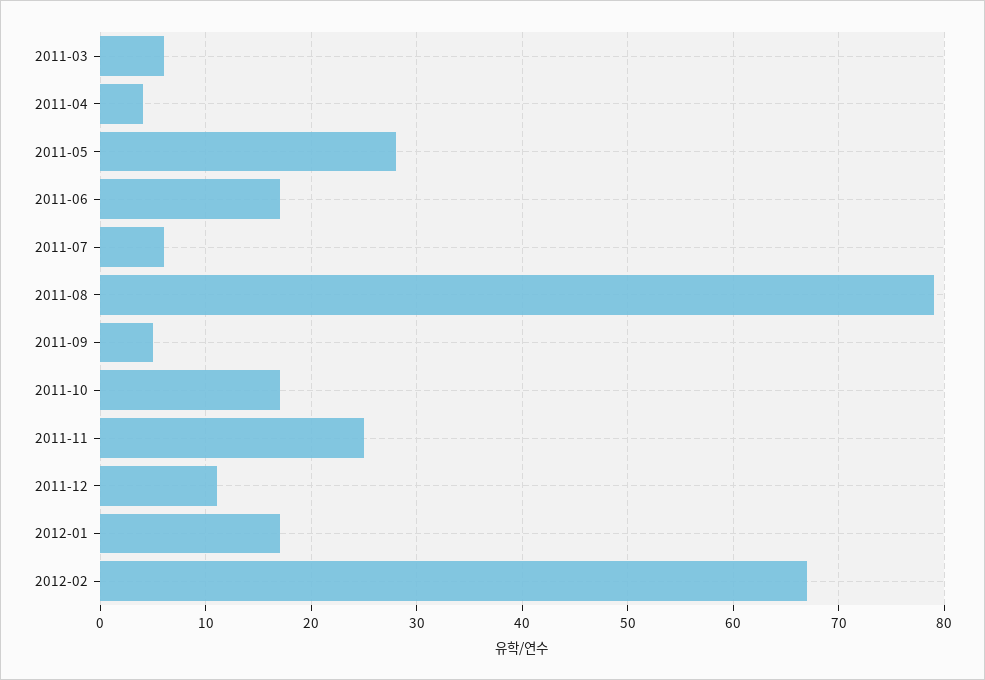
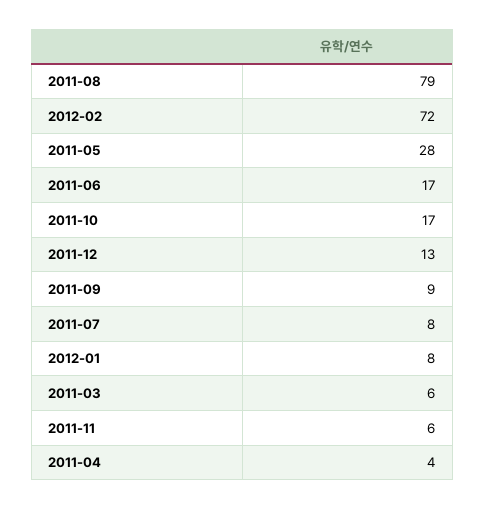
2011-07: 6 -> 8
2011-09: 5 -> 9
2011-11: 25 -> 6
2011-12: 11 -> 13
2012-01: 17 -> 8
2012-02: 67 -> 72

